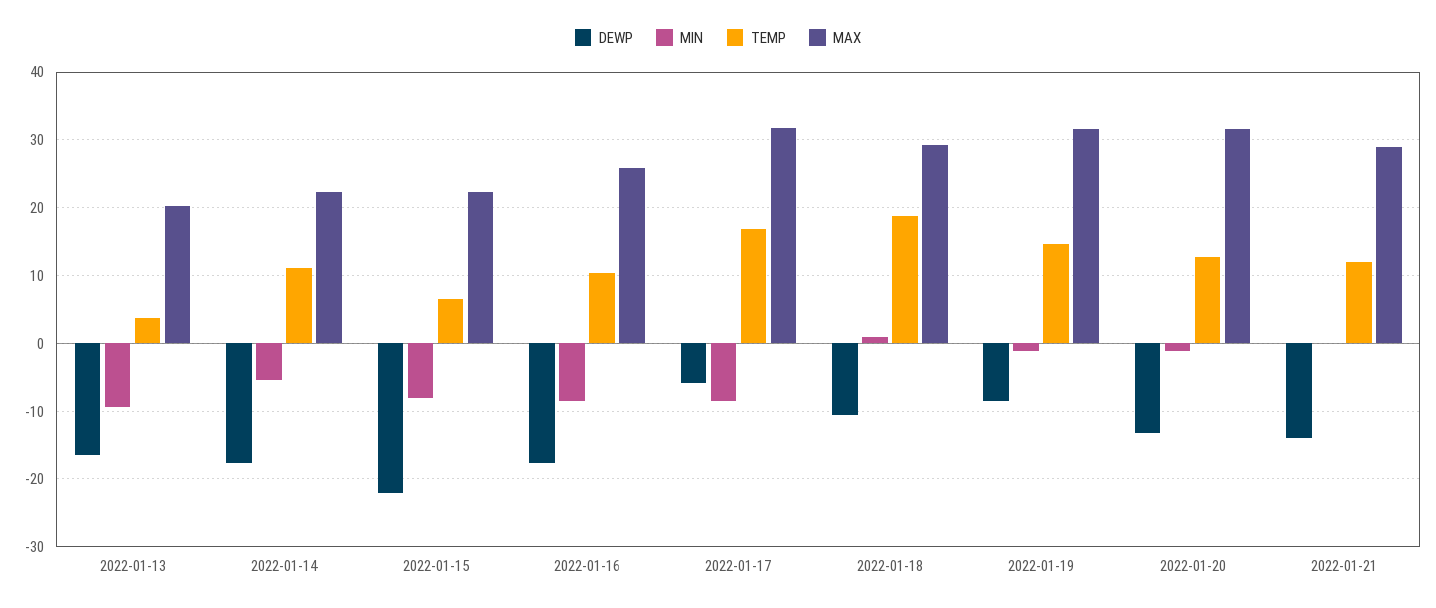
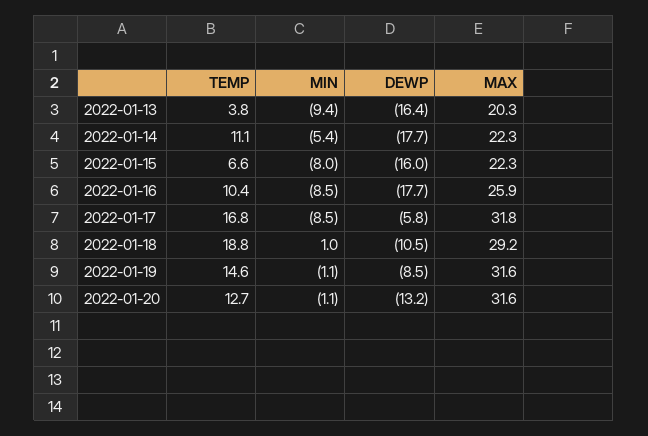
DEWP, 2022-01-15: -22 -> -16
DEWP, 2022-01-21: -14 -> none
MIN, 2022-01-21: 0 -> none
TEMP, 2022-01-21: 12 -> none
MAX, 2022-01-21: 29 -> none

